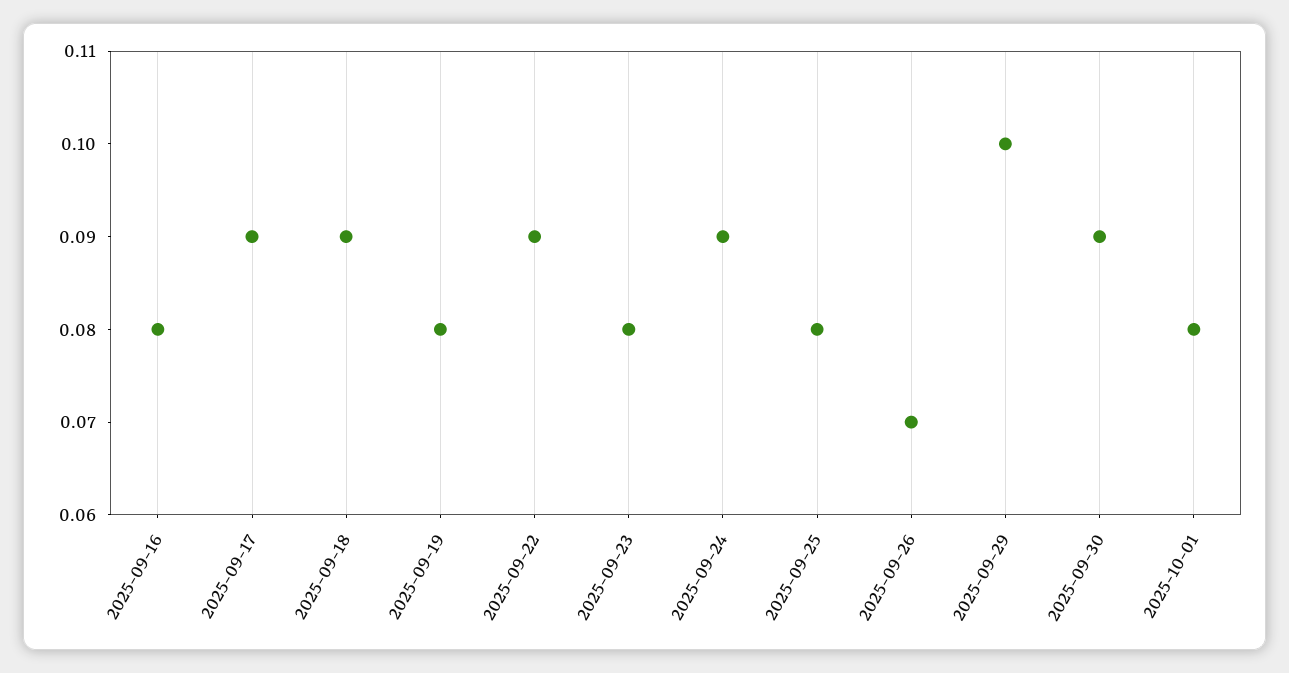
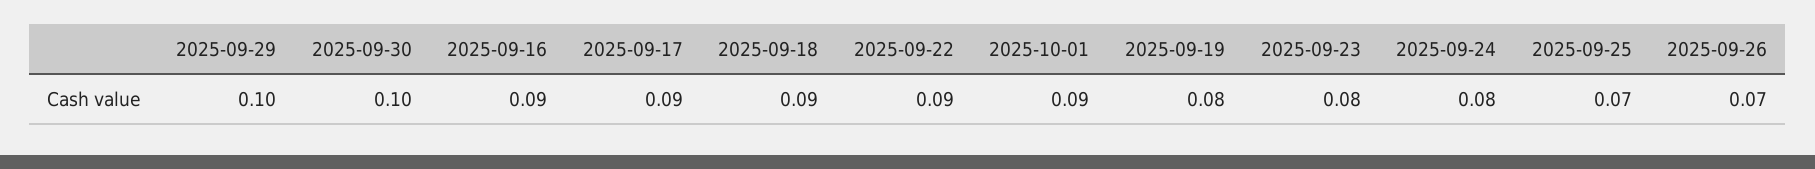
2025-09-16: 0.08 -> 0.09
2025-09-24: 0.09 -> 0.08
2025-09-25: 0.08 -> 0.07
2025-09-30: 0.09 -> 0.1
2025-10-01: 0.08 -> 0.09

